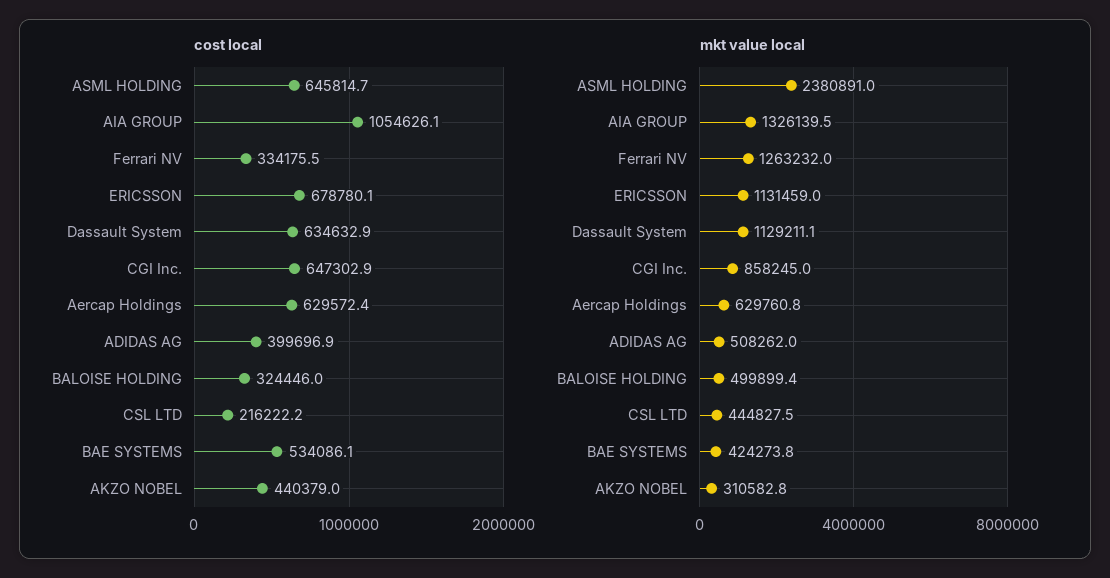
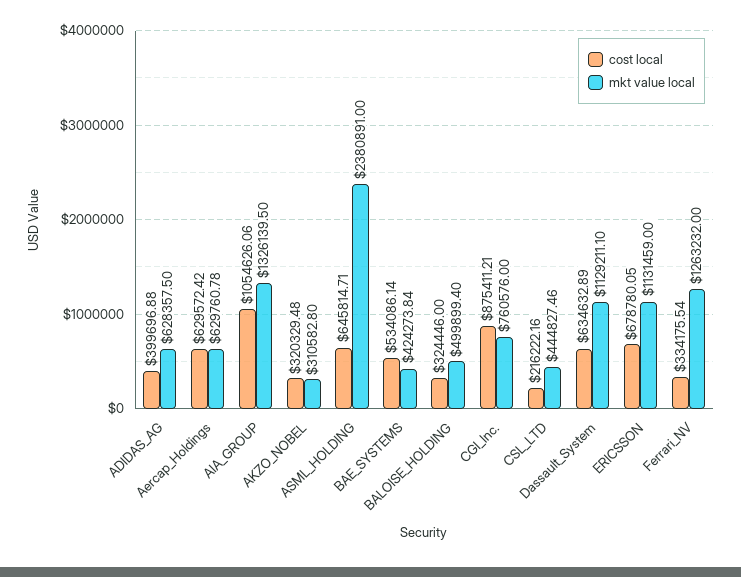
cost local, CGI Inc.: 647302.9 -> 875411.21
cost local, AKZO NOBEL: 440379 -> 320329.48
mkt value local, CGI Inc.: 858245 -> 760576
mkt value local, ADIDAS AG: 508262 -> 628357.5

